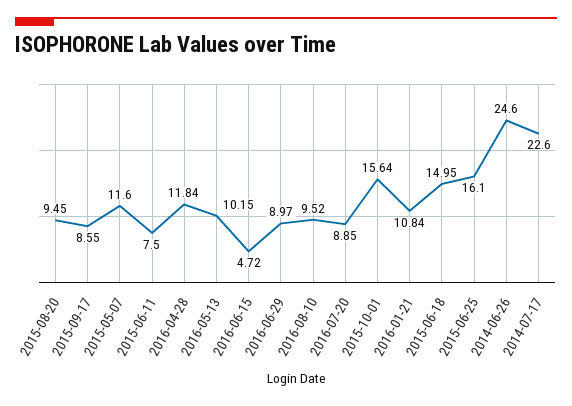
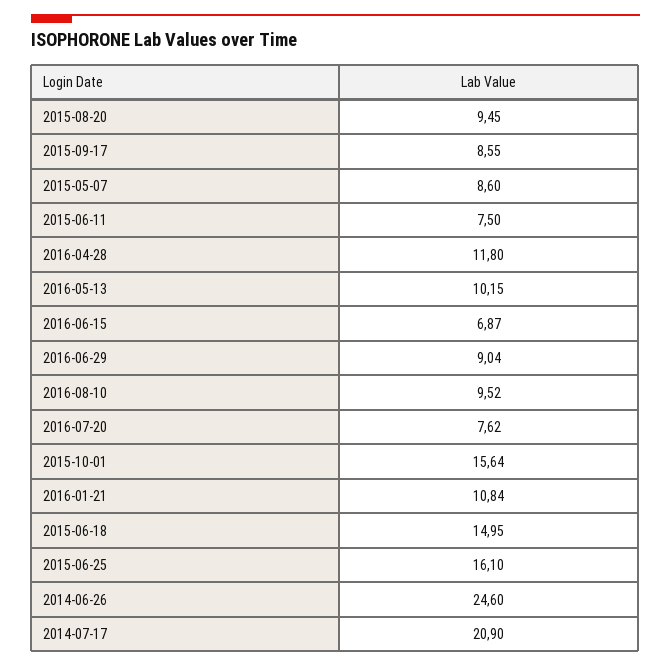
2015-05-07: 11.6 -> 8.6
2016-04-28: 11.84 -> 11.8
2016-06-15: 4.72 -> 6.87
2016-06-29: 8.97 -> 9.04
2016-07-20: 8.85 -> 7.62
2014-07-17: 22.6 -> 20.9

